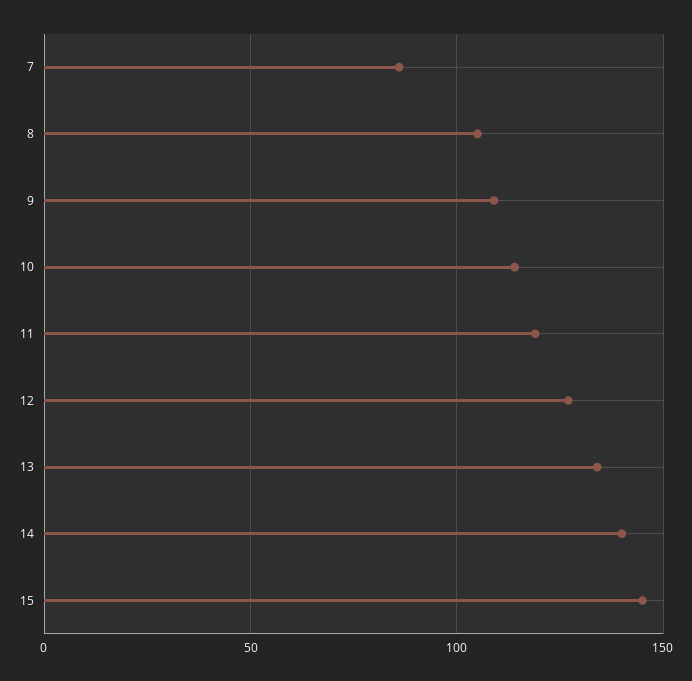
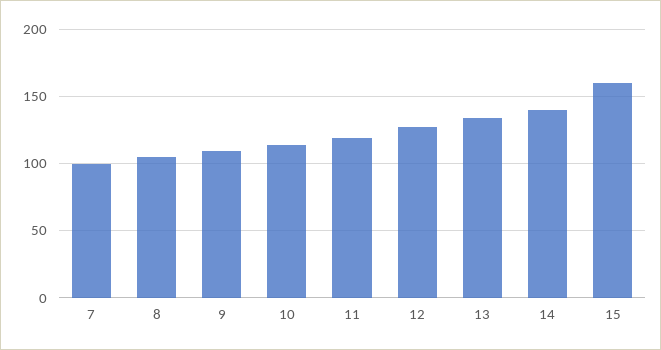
7: 85 -> 100
15: 145 -> 160

